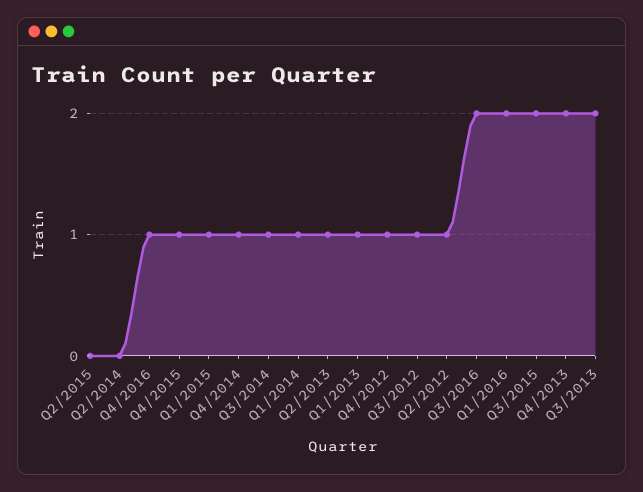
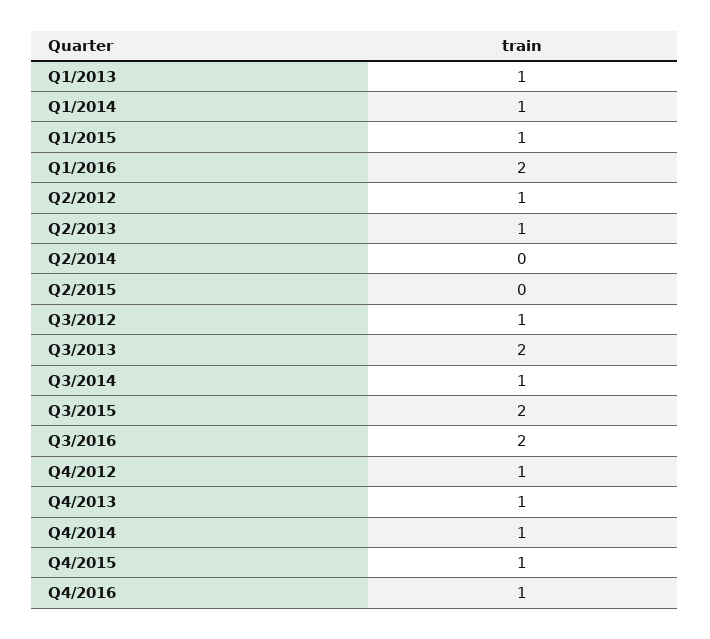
Q4/2013: 2 -> 1

